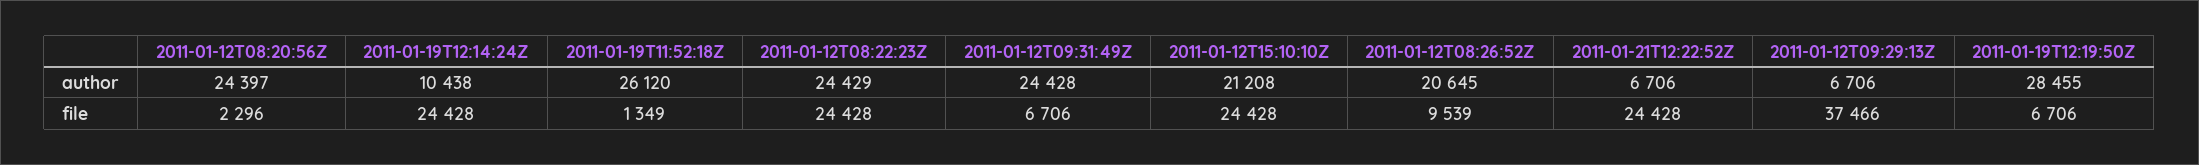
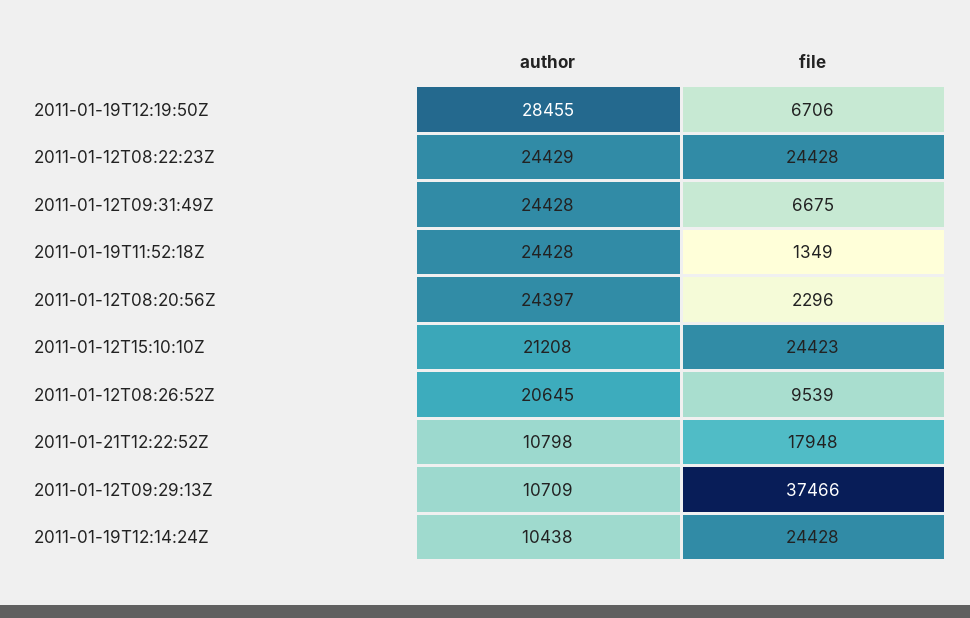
2011-01-19T11:52:18Z, author: 26120 -> 24428
2011-01-21T12:22:52Z, author: 6706 -> 10798
2011-01-12T09:29:13Z, author: 6706 -> 10709
2011-01-12T09:31:49Z, file: 6706 -> 6675
2011-01-12T15:10:10Z, file: 24428 -> 24423
2011-01-21T12:22:52Z, file: 24428 -> 17948

